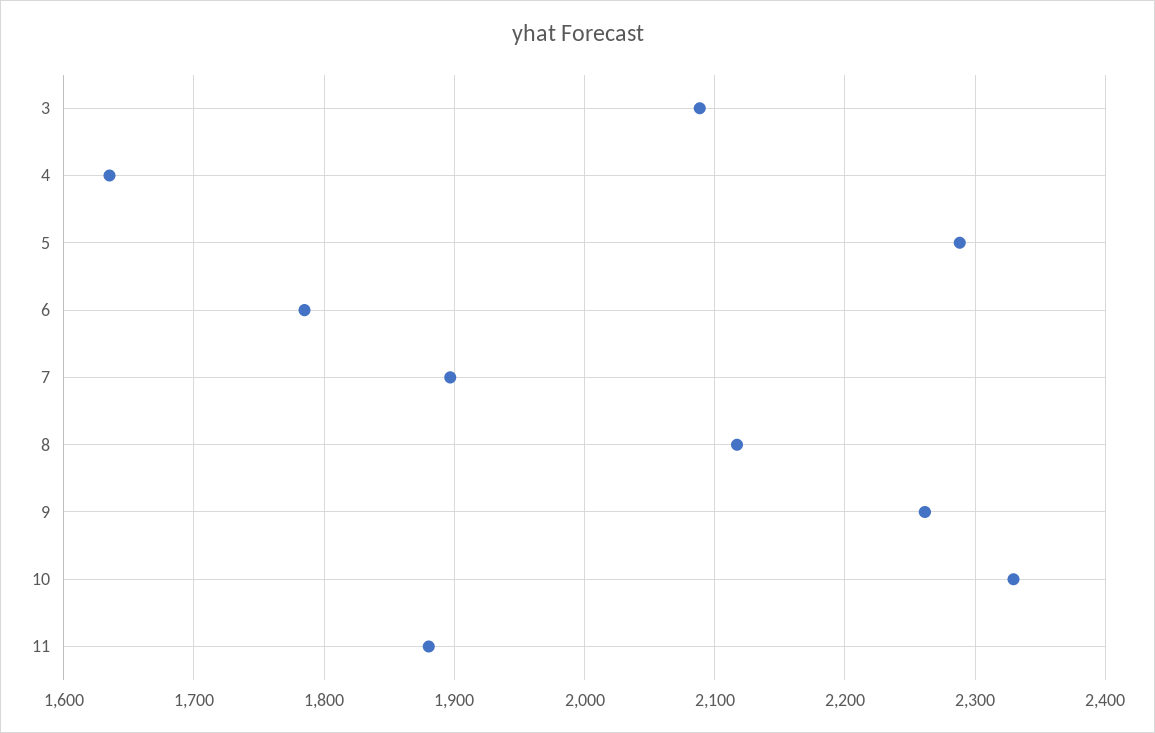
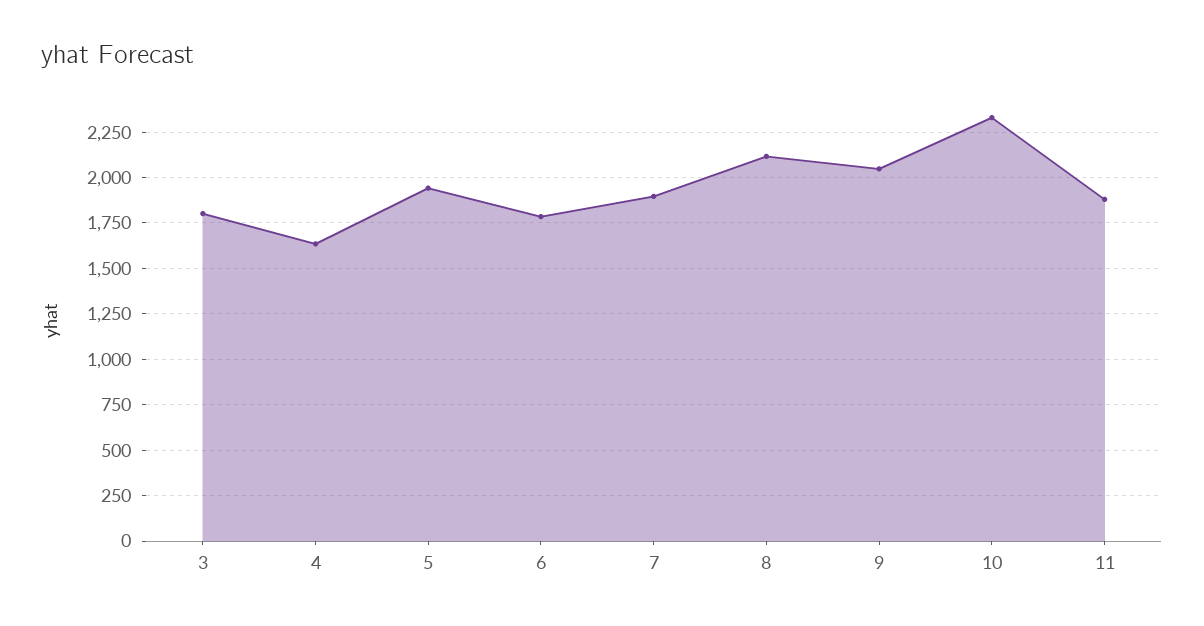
3: 2090 -> 1800
5: 2290 -> 1950
9: 2260 -> 2050

